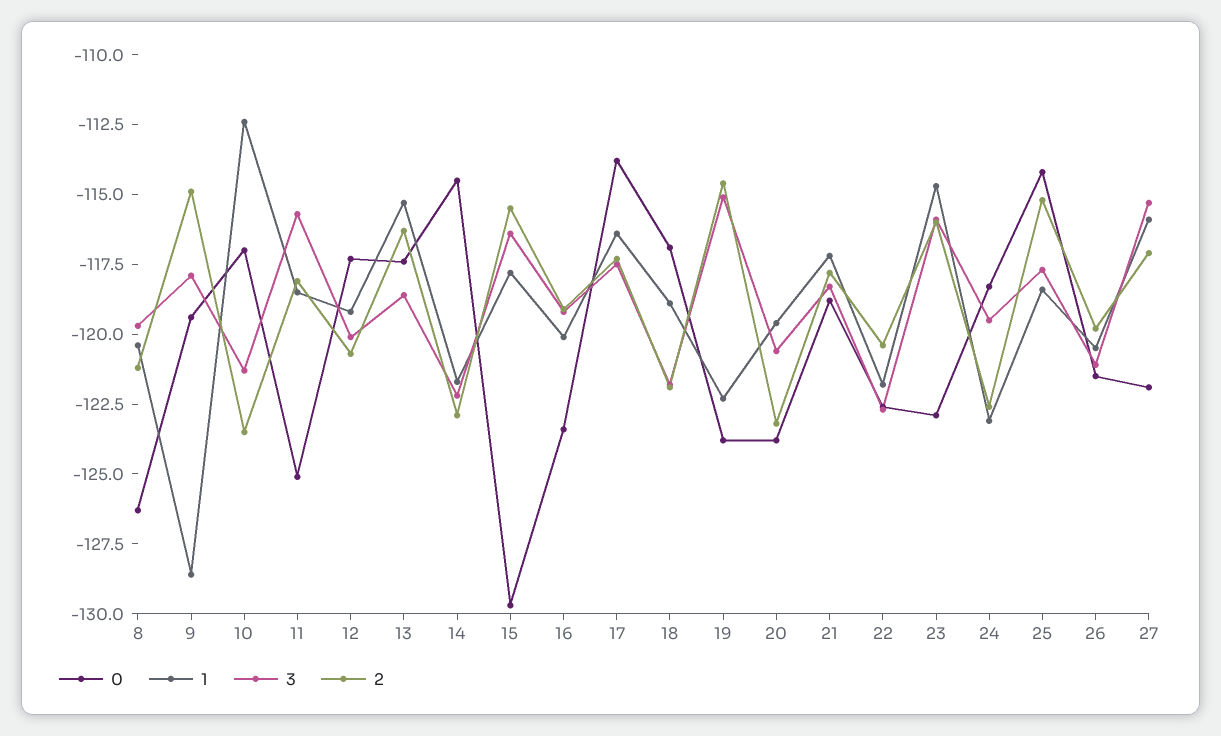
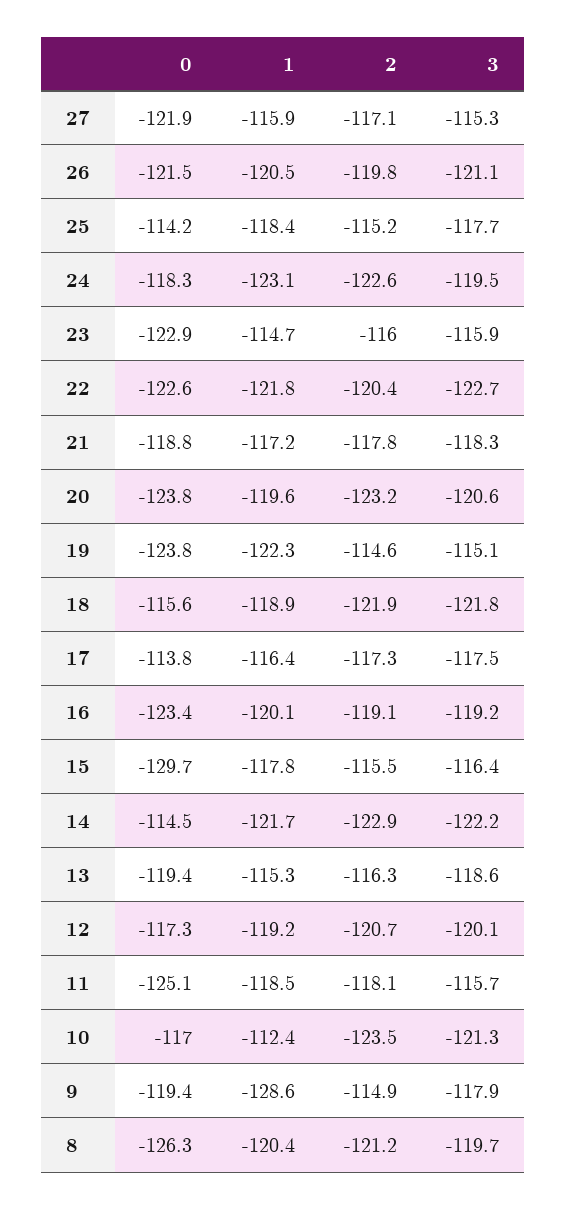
0, 13: -117.5 -> -119.4
0, 18: -117 -> -115.6

